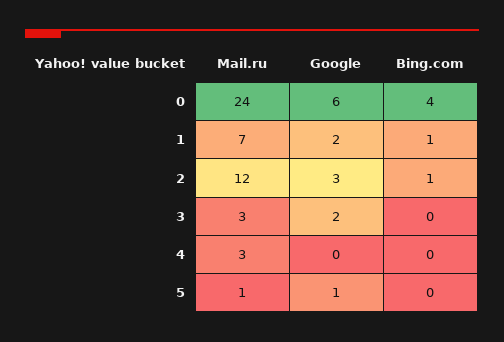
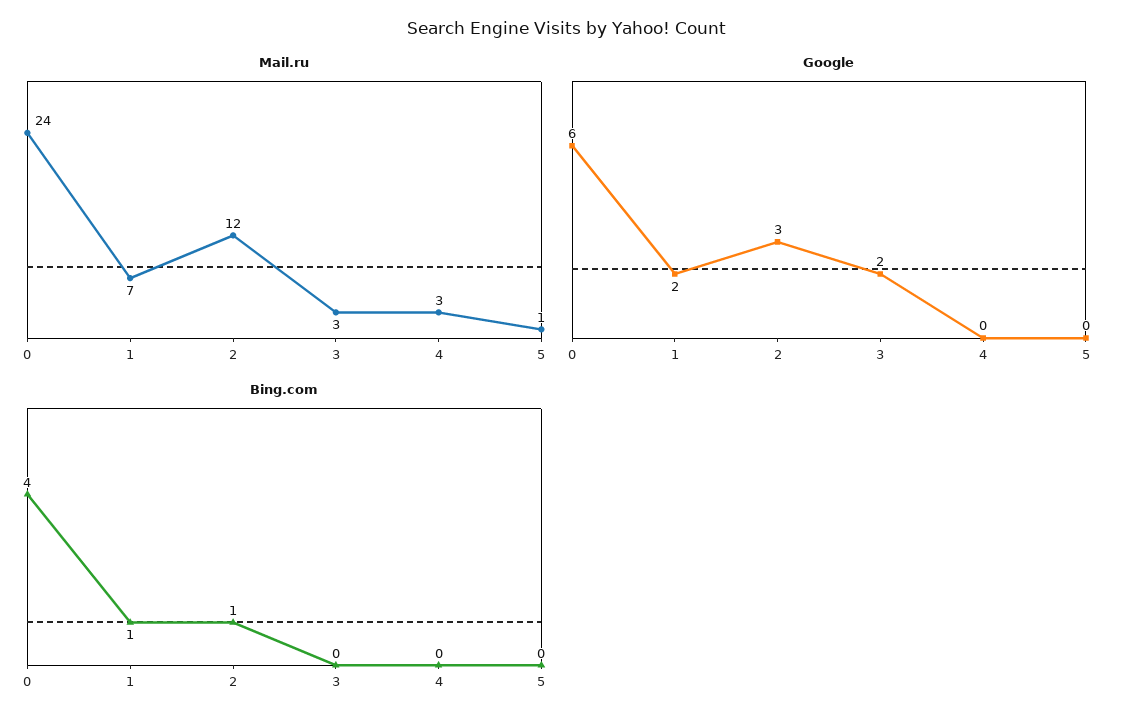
Google, 5: 1 -> 0

